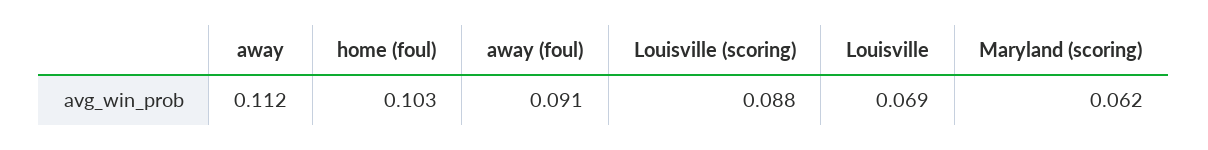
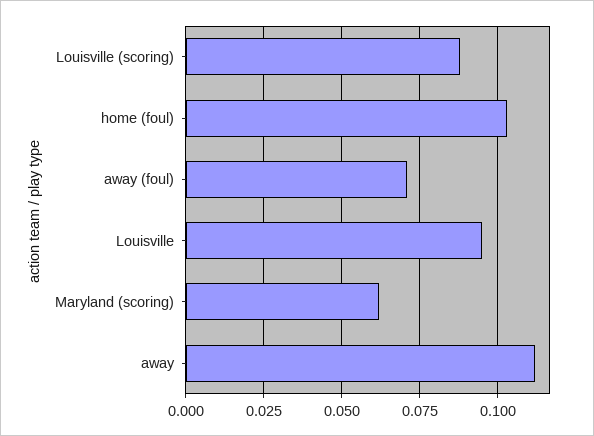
away (foul): 0.091 -> 0.07
Louisville: 0.069 -> 0.095

